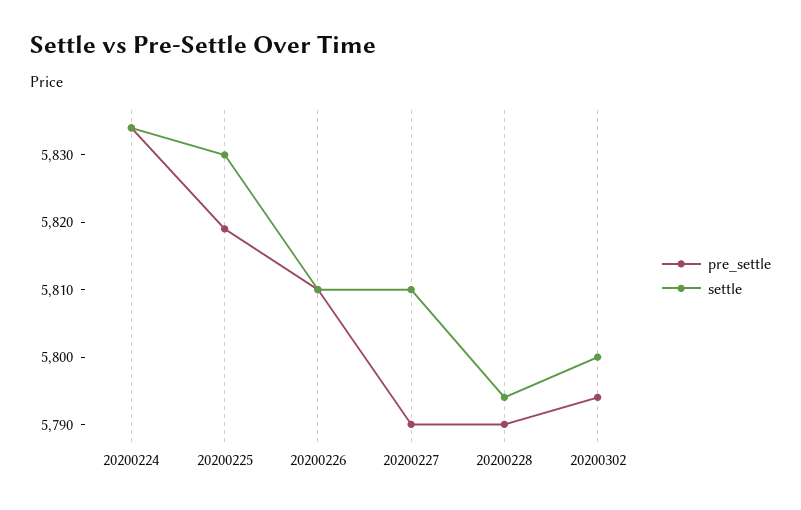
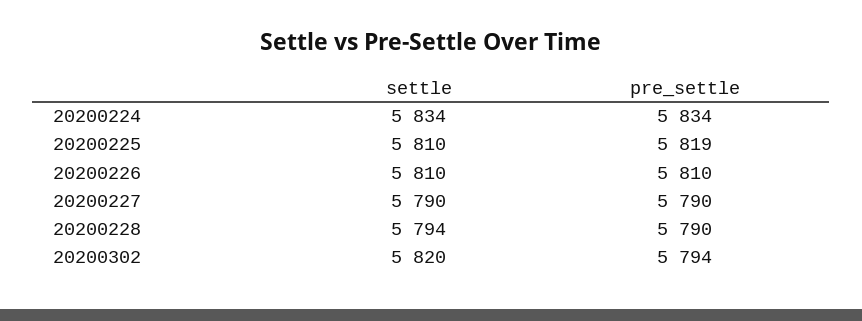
settle, 20200225: 5830 -> 5810
settle, 20200227: 5810 -> 5790
settle, 20200302: 5800 -> 5820

